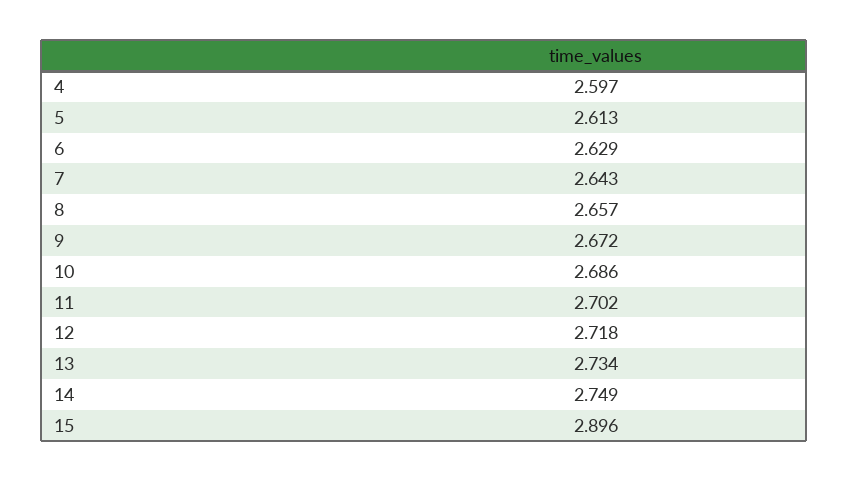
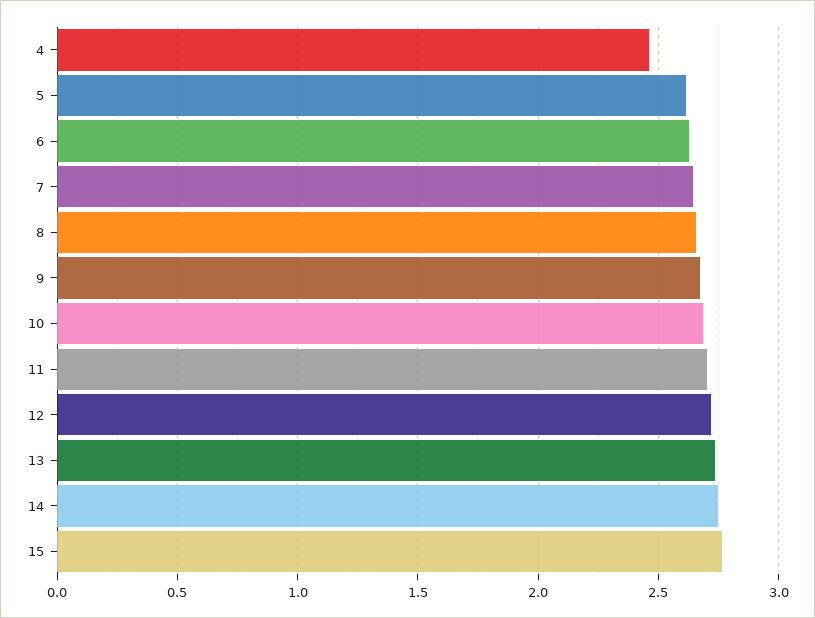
4: 2.597 -> 2.45
15: 2.896 -> 2.75

